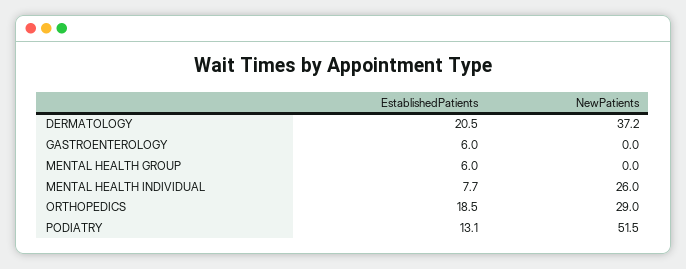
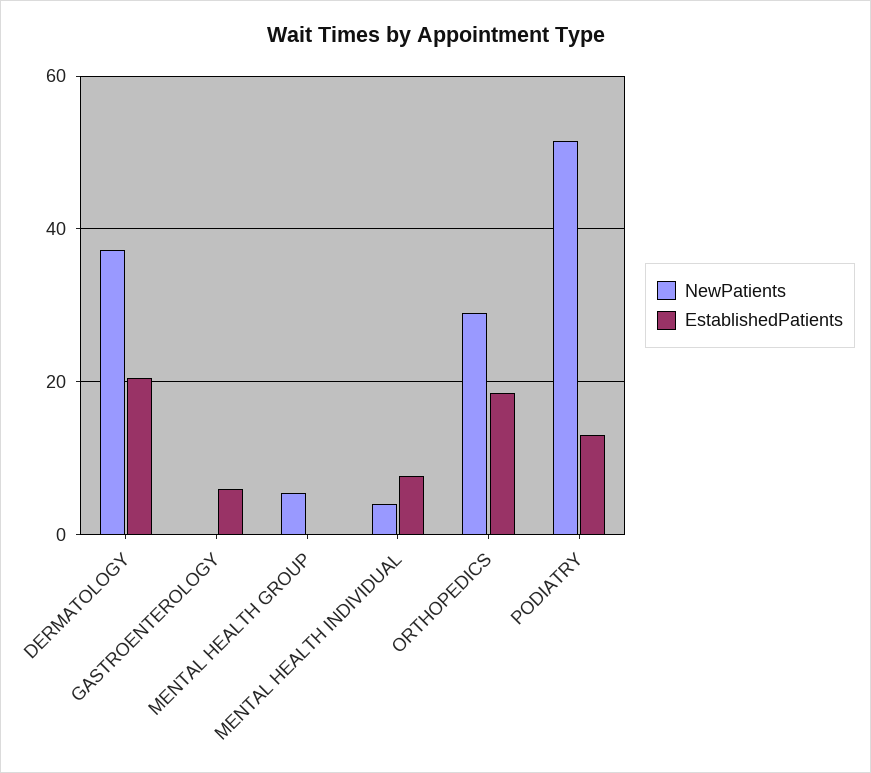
EstablishedPatients, MENTAL HEALTH GROUP: 6 -> 0
NewPatients, MENTAL HEALTH GROUP: 0 -> 6
NewPatients, MENTAL HEALTH INDIVIDUAL: 26 -> 4

